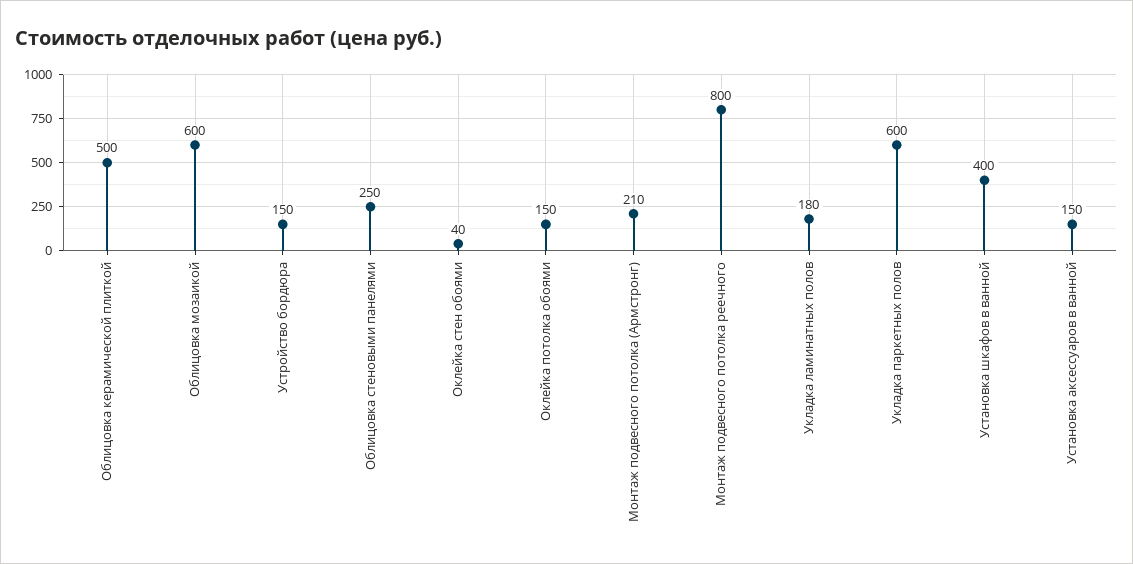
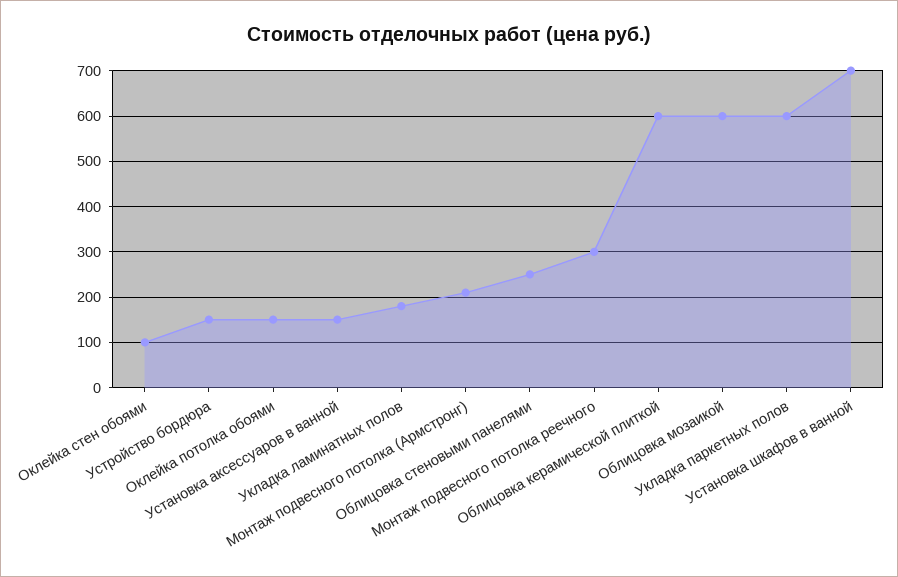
Облицовка керамической плиткой: 500 -> 600
Оклейка стен обоями: 40 -> 100
Монтаж подвесного потолка реечного: 800 -> 300
Установка шкафов в ванной: 400 -> 700

